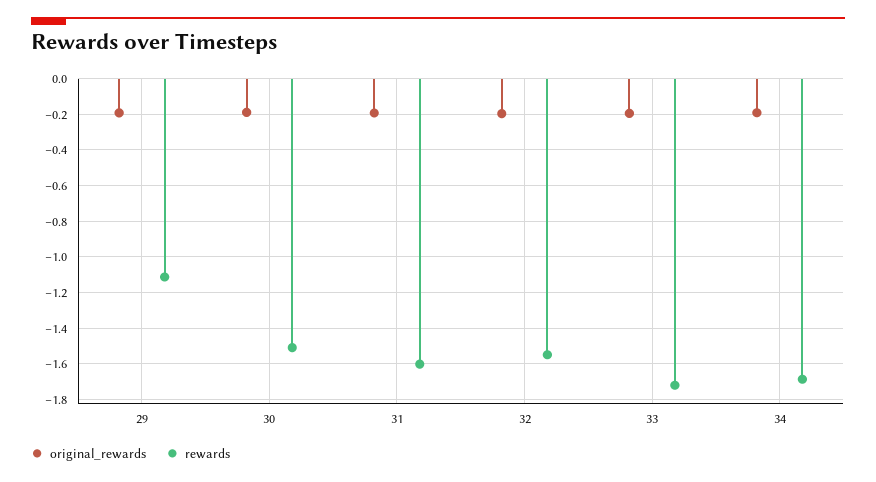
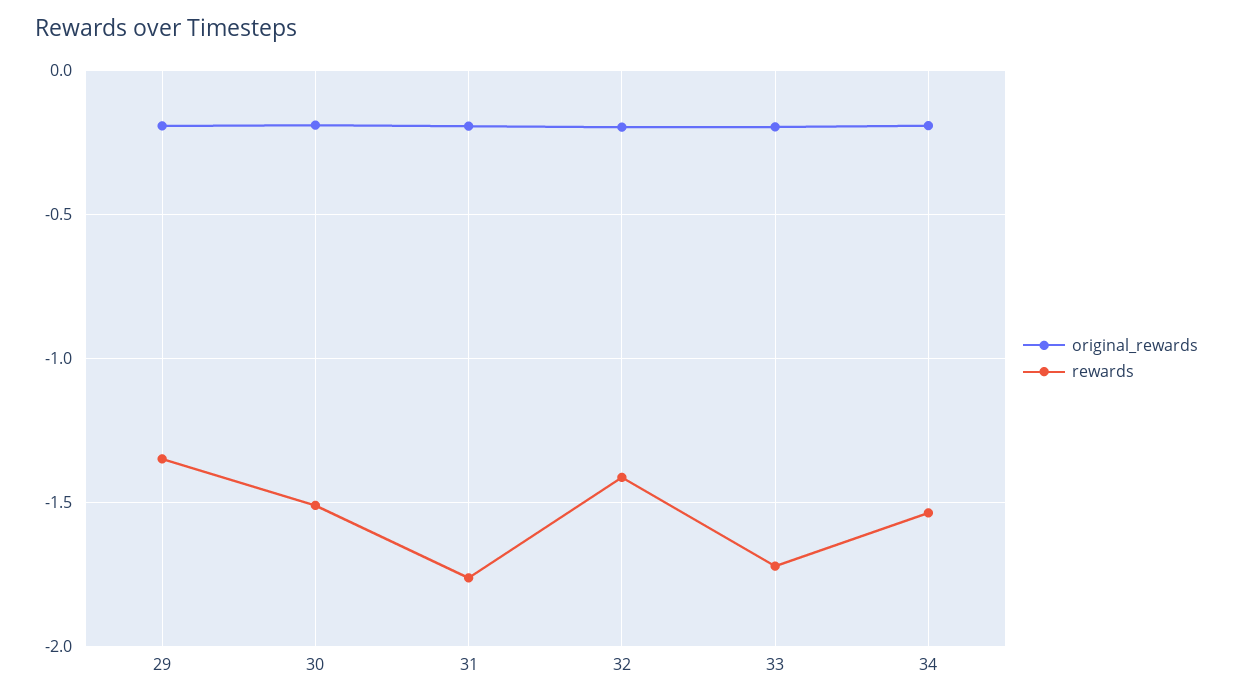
rewards, 29: -1.1 -> -1.35
rewards, 31: -1.6 -> -1.75
rewards, 32: -1.55 -> -1.4
rewards, 34: -1.7 -> -1.55

